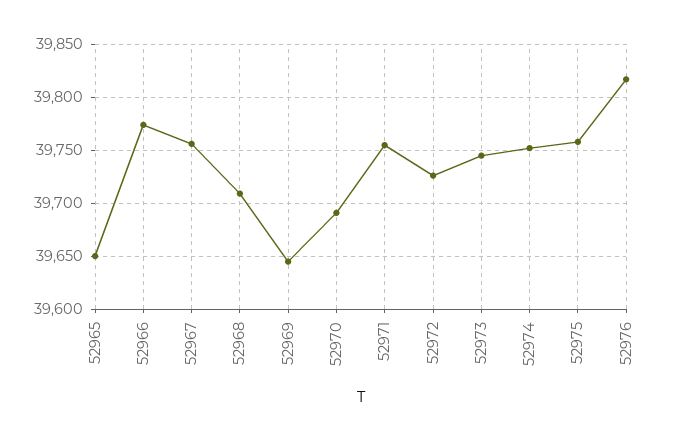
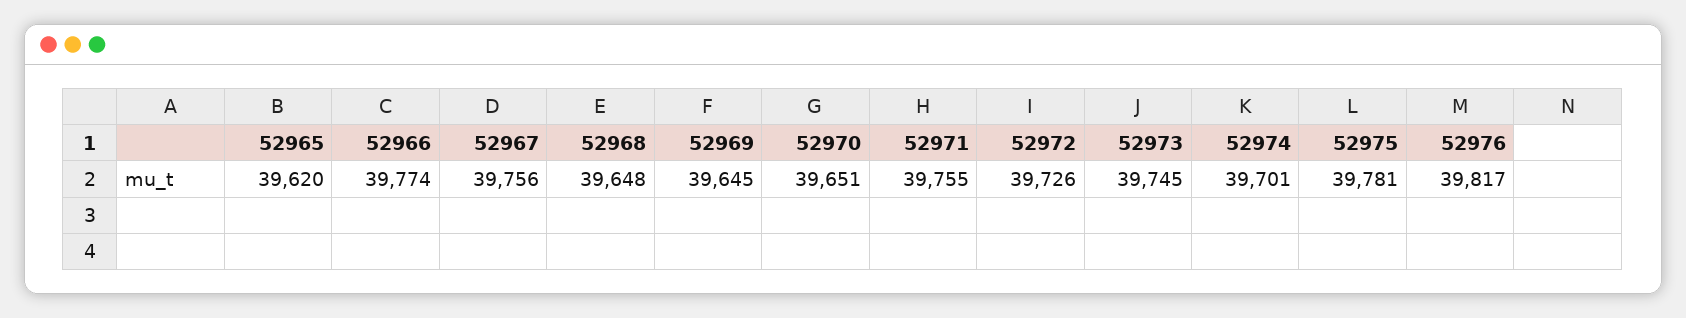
52965: 39650 -> 39620
52968: 39710 -> 39648
52970: 39690 -> 39651
52974: 39750 -> 39701
52975: 39760 -> 39781

